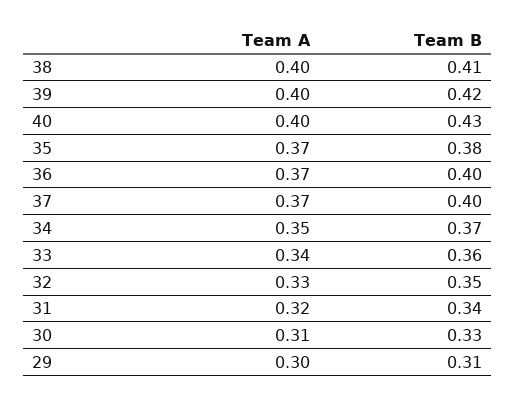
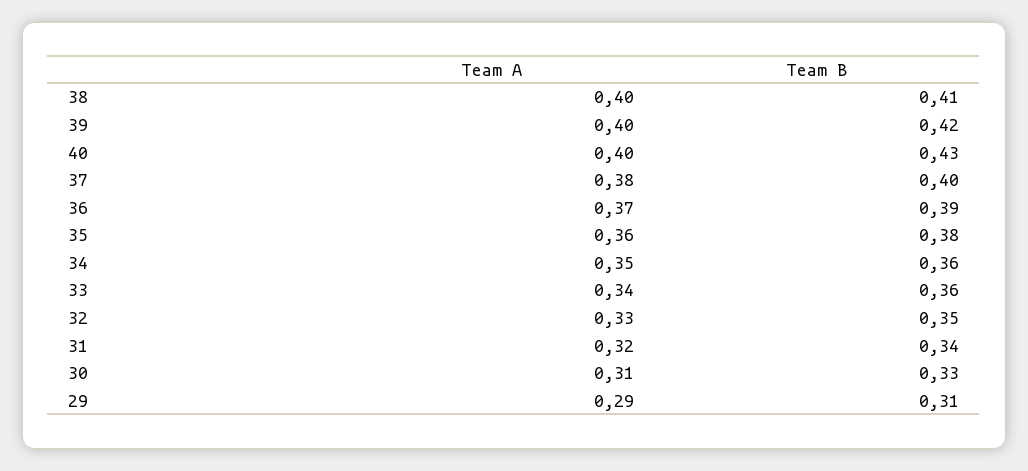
Team A, 35: 0.37 -> 0.36
Team B, 36: 0.4 -> 0.39
Team A, 37: 0.37 -> 0.38
Team B, 34: 0.37 -> 0.36
Team A, 29: 0.3 -> 0.29

